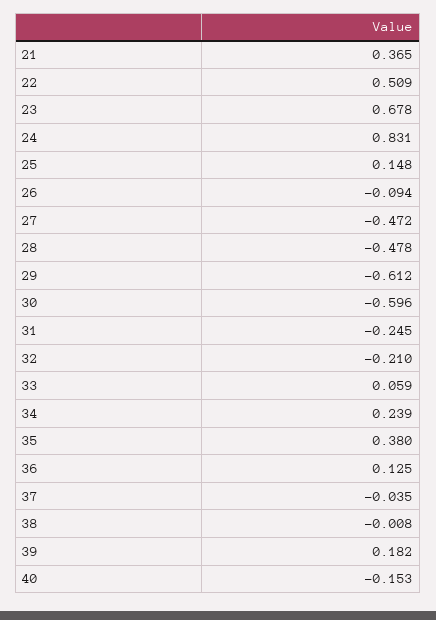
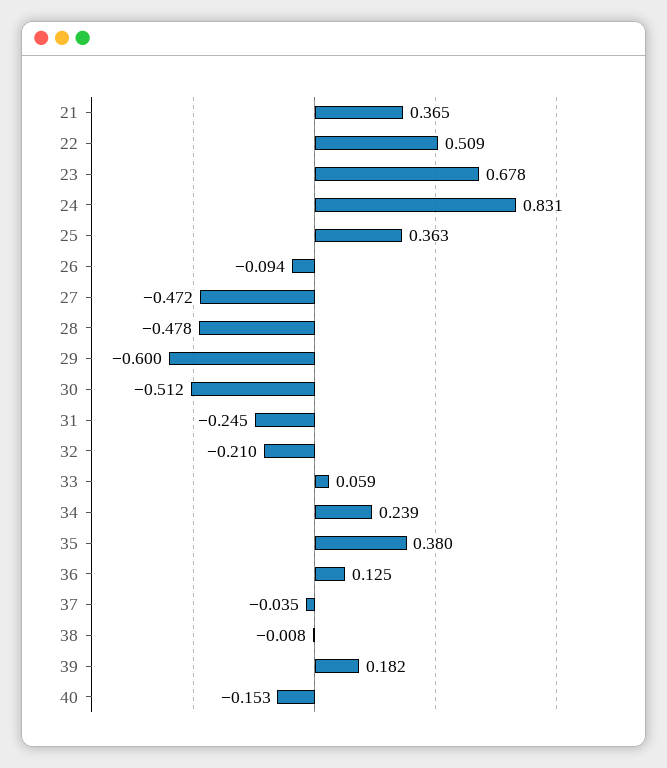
25: 0.148 -> 0.363
29: -0.612 -> -0.6
30: -0.596 -> -0.512

